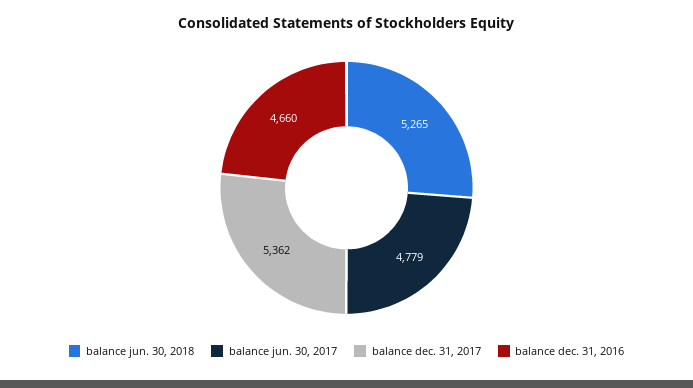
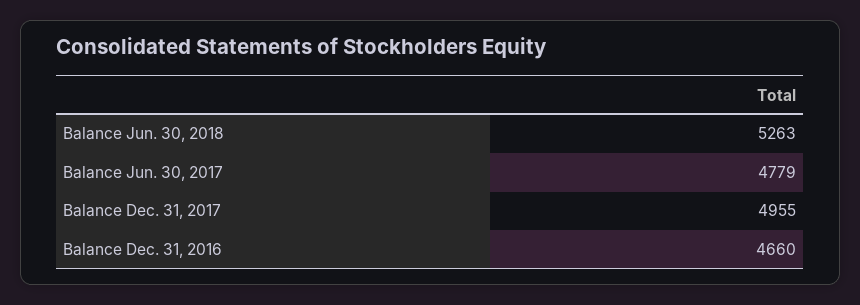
balance jun. 30, 2018: 5265 -> 5263
balance dec. 31, 2017: 5362 -> 4955

